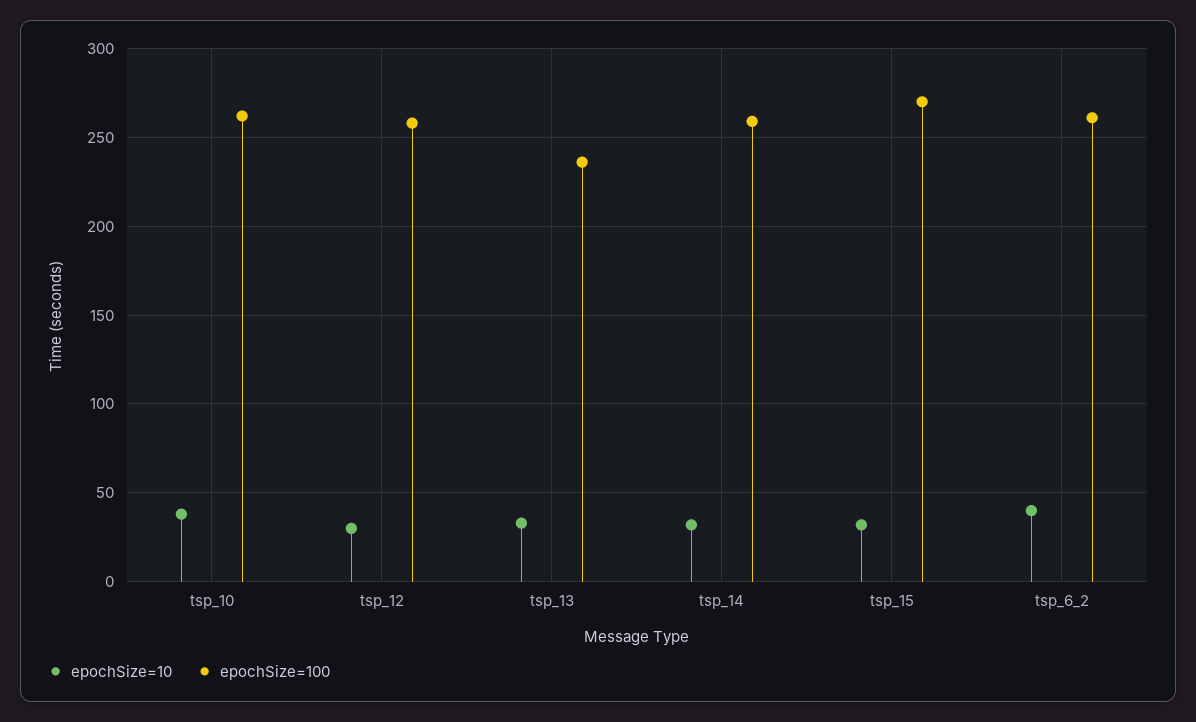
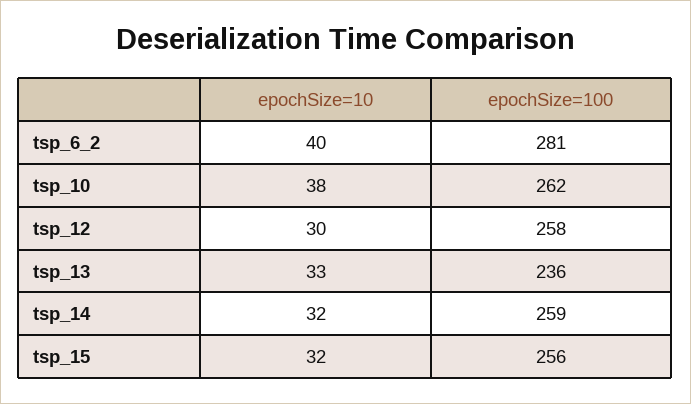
epochSize=100, tsp_15: 270 -> 256
epochSize=100, tsp_6_2: 260 -> 281

